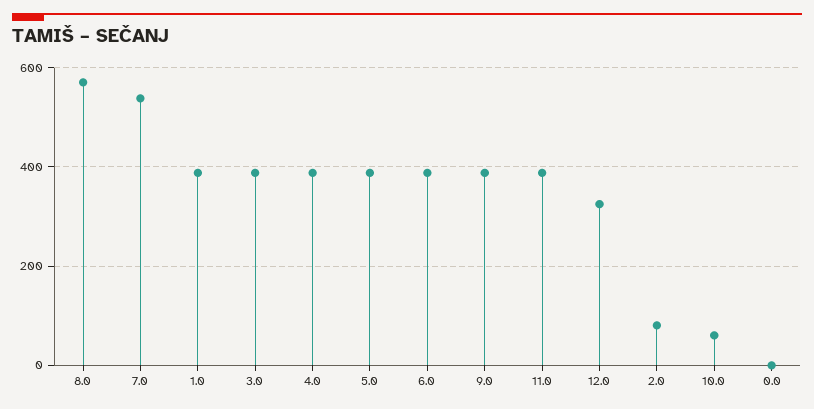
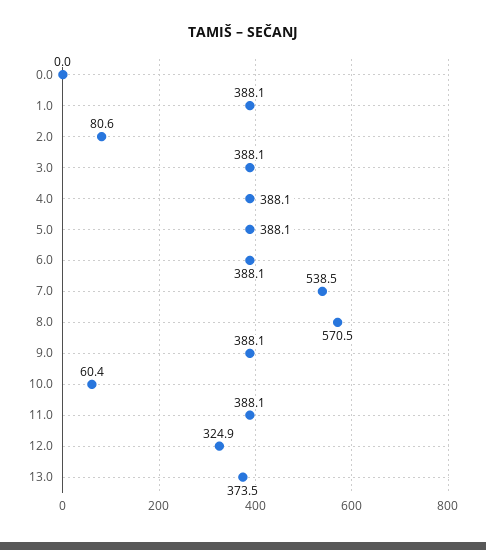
13.0: none -> 373.5

